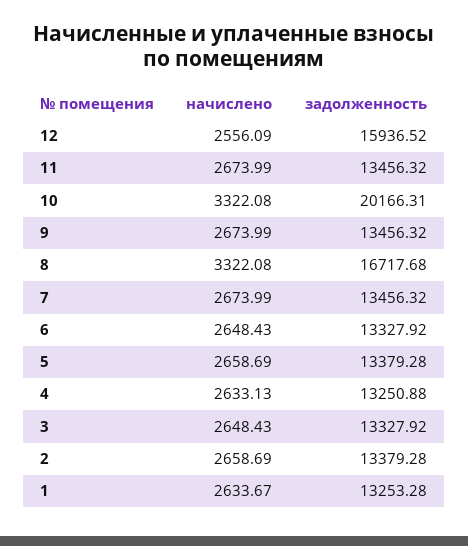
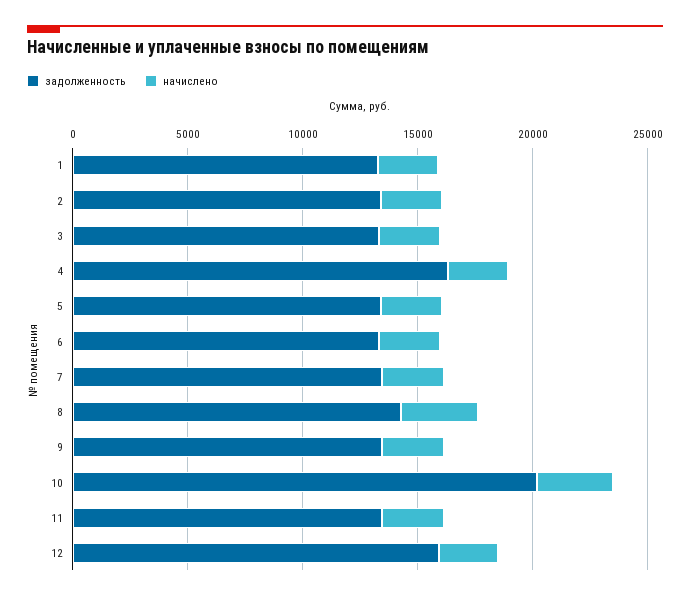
задолженность, 8: 16717.68 -> 14000
задолженность, 4: 13250.88 -> 16000

